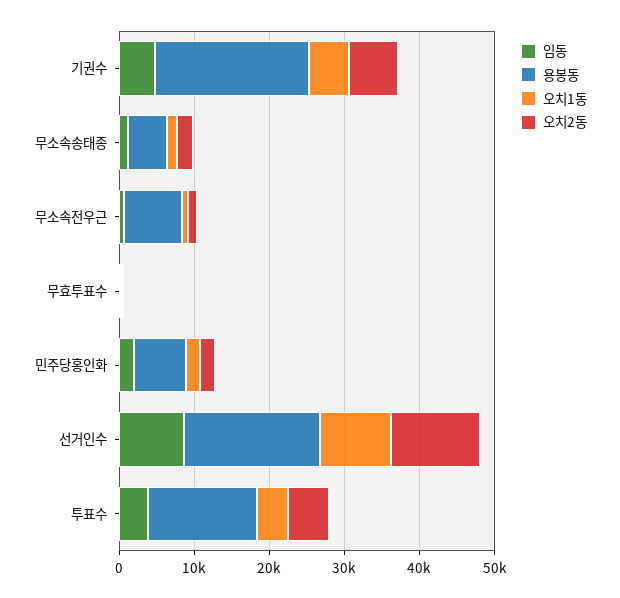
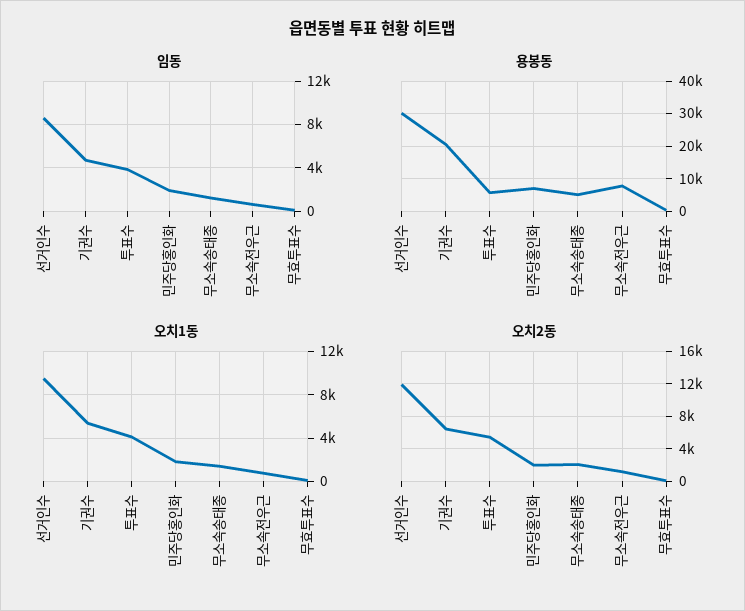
용봉동, 선거인수: 18000 -> 30000
용봉동, 투표수: 14000 -> 6000

